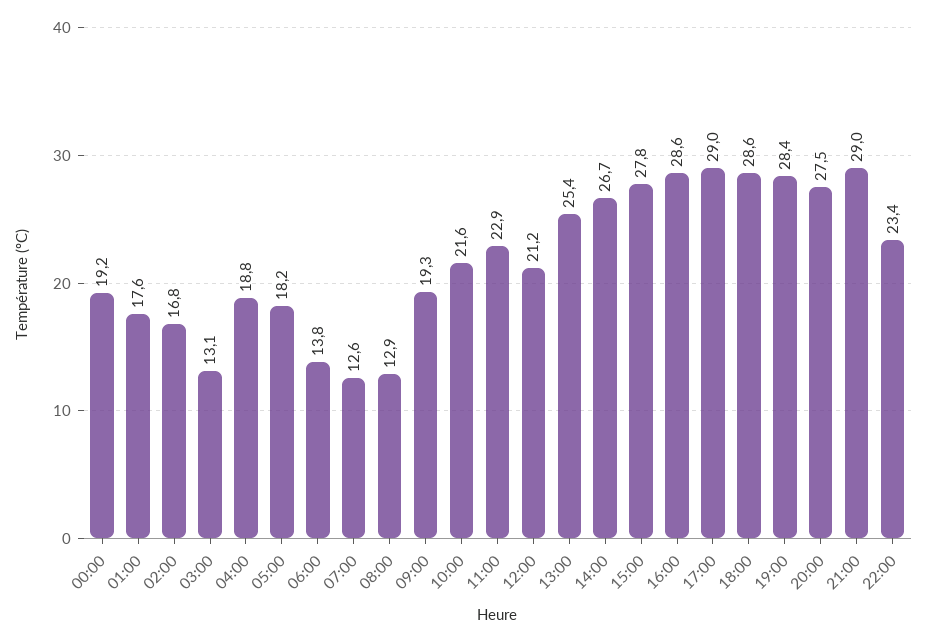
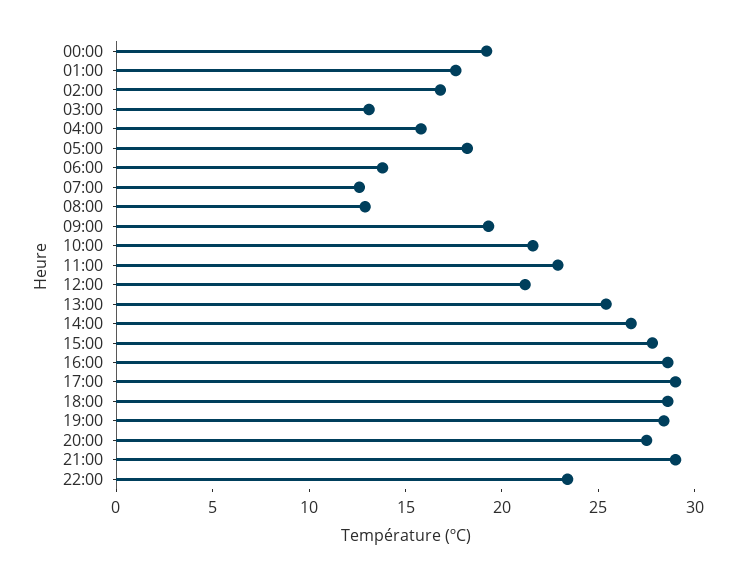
04:00: 18.8 -> 16

